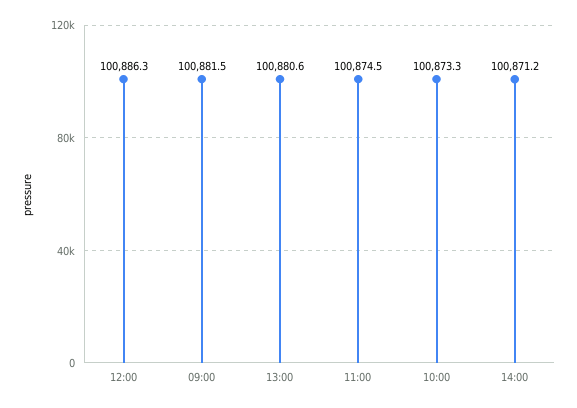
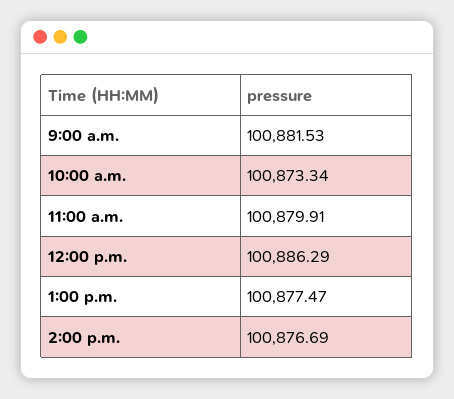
13:00: 100880.6 -> 100877.47
11:00: 100874.5 -> 100879.91
14:00: 100871.2 -> 100876.69

